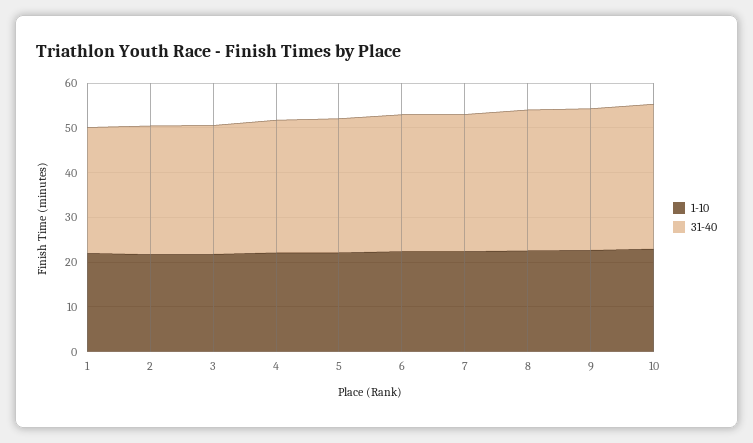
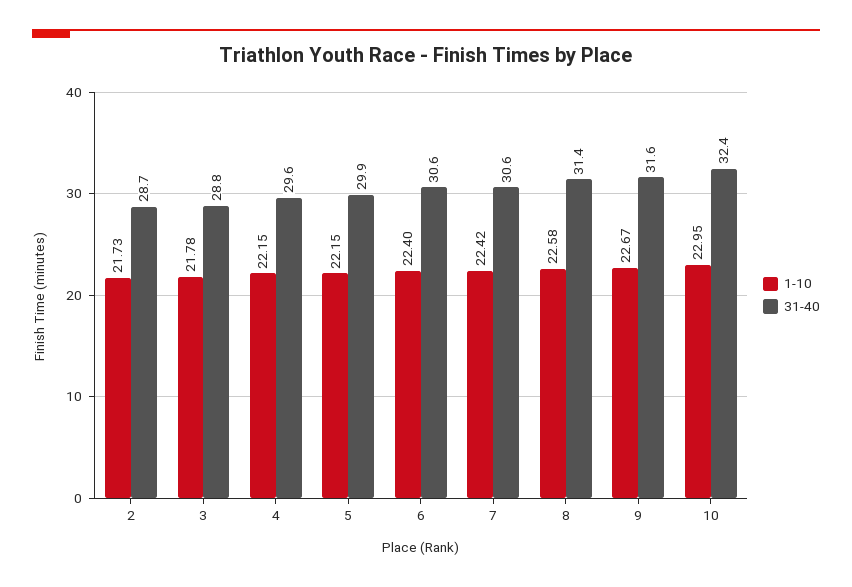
1-10, 1: 22 -> none
31-40, 1: 28 -> none

